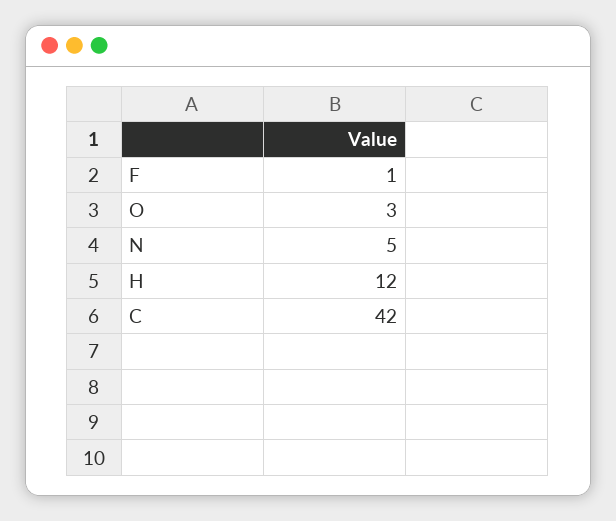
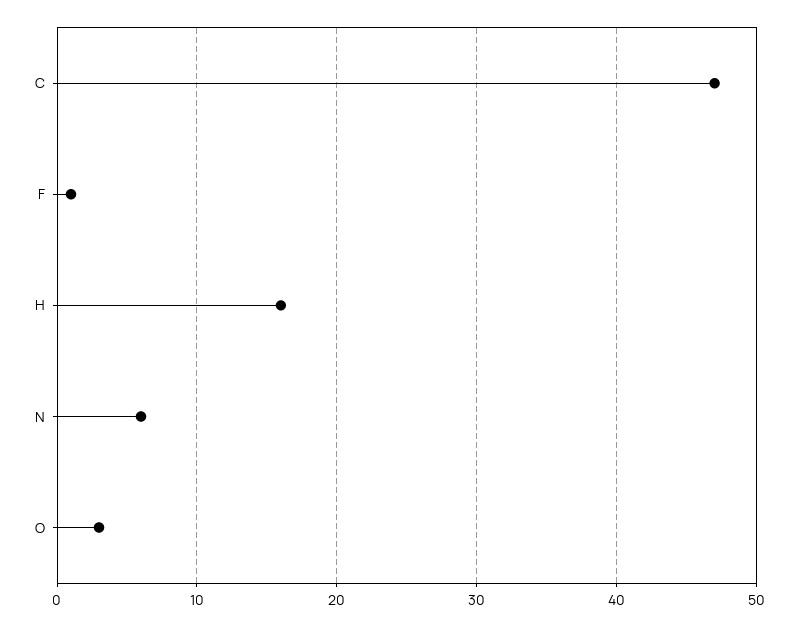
N: 5 -> 6
H: 12 -> 16
C: 42 -> 47

